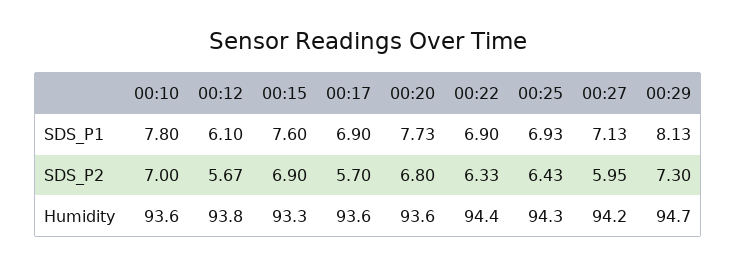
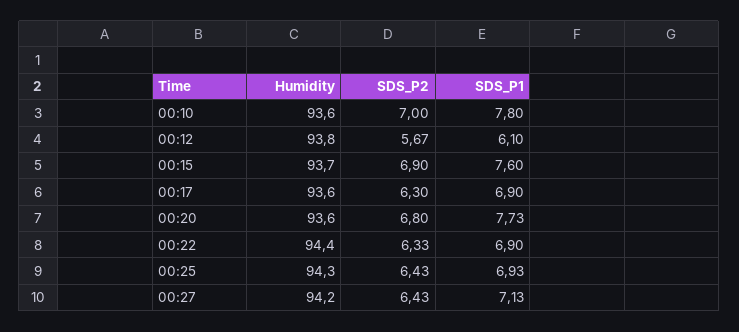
00:29, SDS_P1: 8.13 -> none
00:17, SDS_P2: 5.7 -> 6.3
00:27, SDS_P2: 5.95 -> 6.43
00:29, SDS_P2: 7.3 -> none
00:15, Humidity: 93.3 -> 93.7
00:29, Humidity: 94.7 -> none

